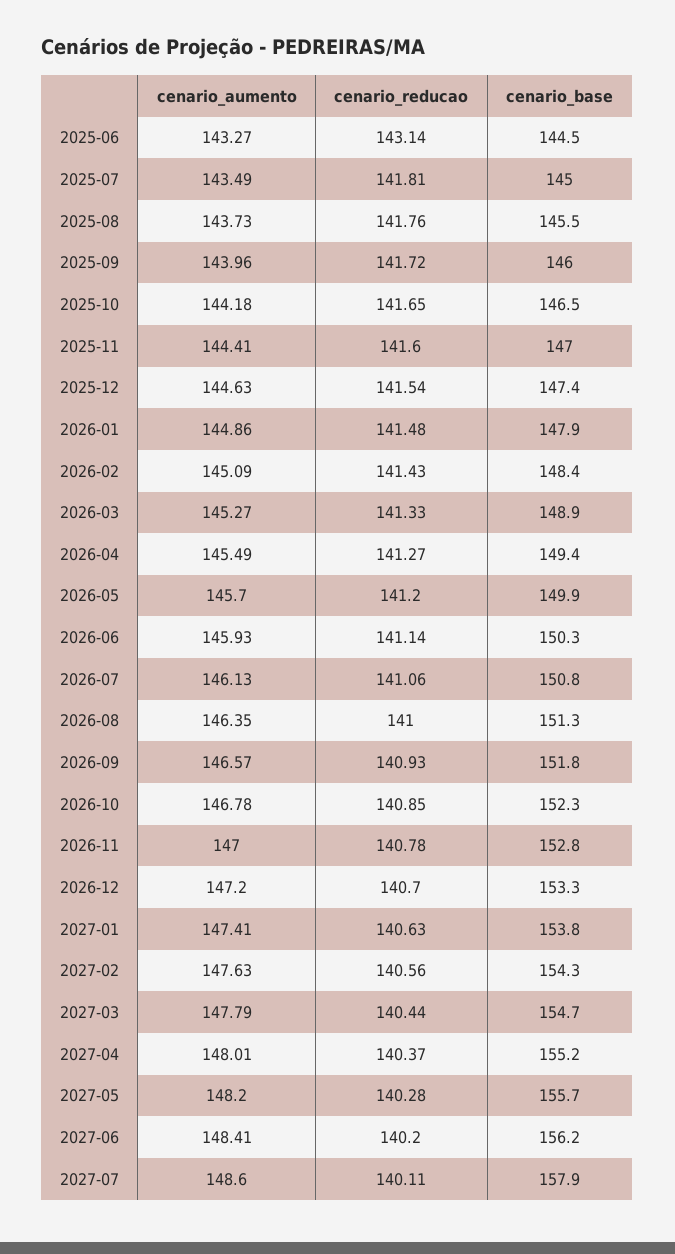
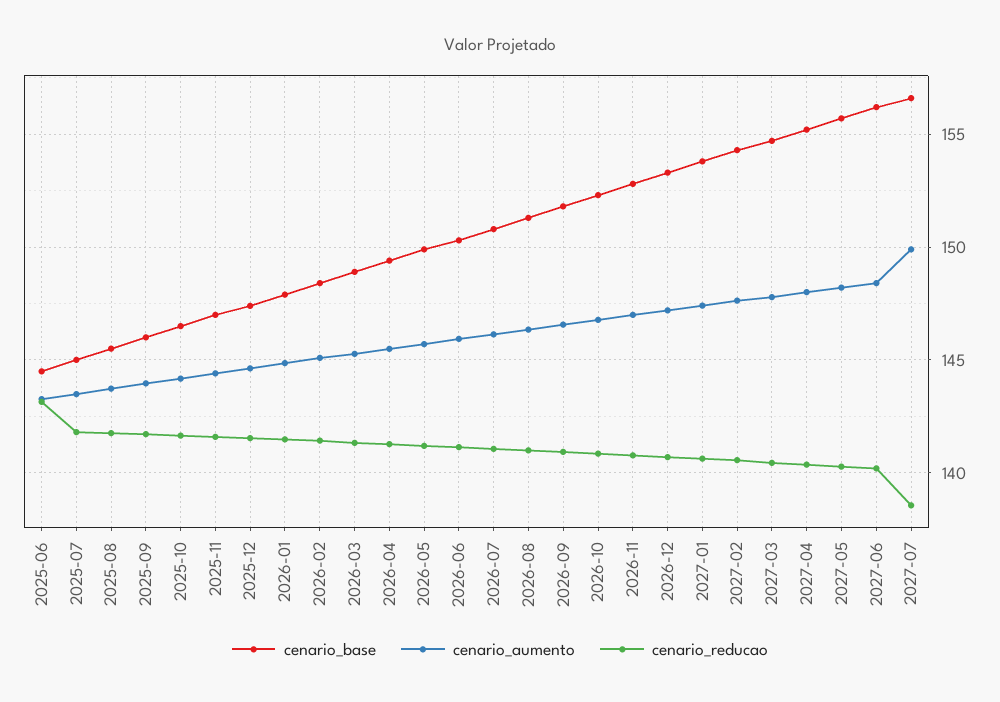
cenario_aumento, 2027-07: 148.6 -> 150
cenario_reducao, 2027-07: 140.11 -> 138.5
cenario_base, 2027-07: 157.9 -> 156.5

